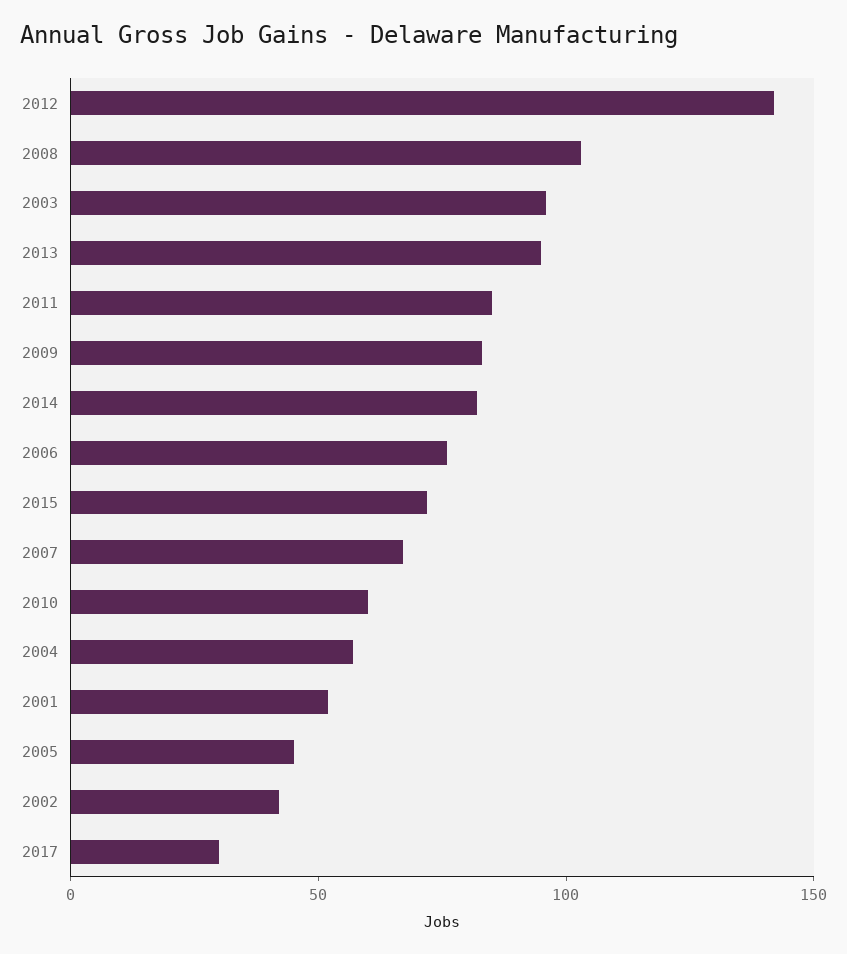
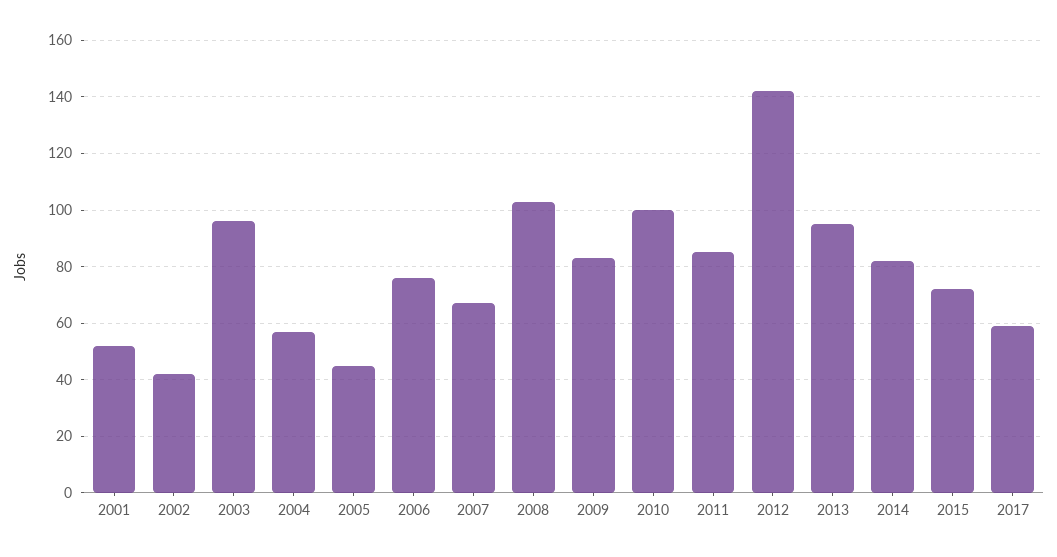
2010: 60 -> 100
2017: 30 -> 60

